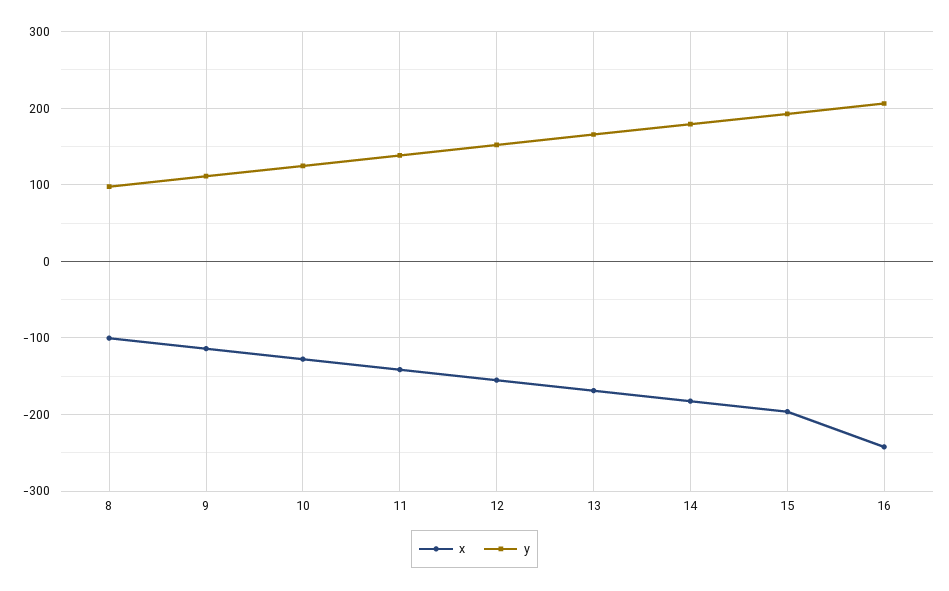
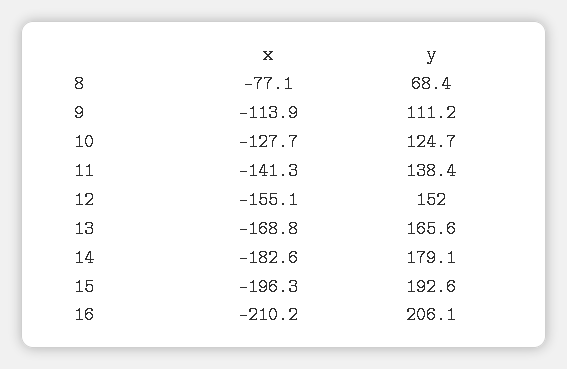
x, 8: -100 -> -77.1
y, 8: 100 -> 68.4
x, 16: -240 -> -210.2

